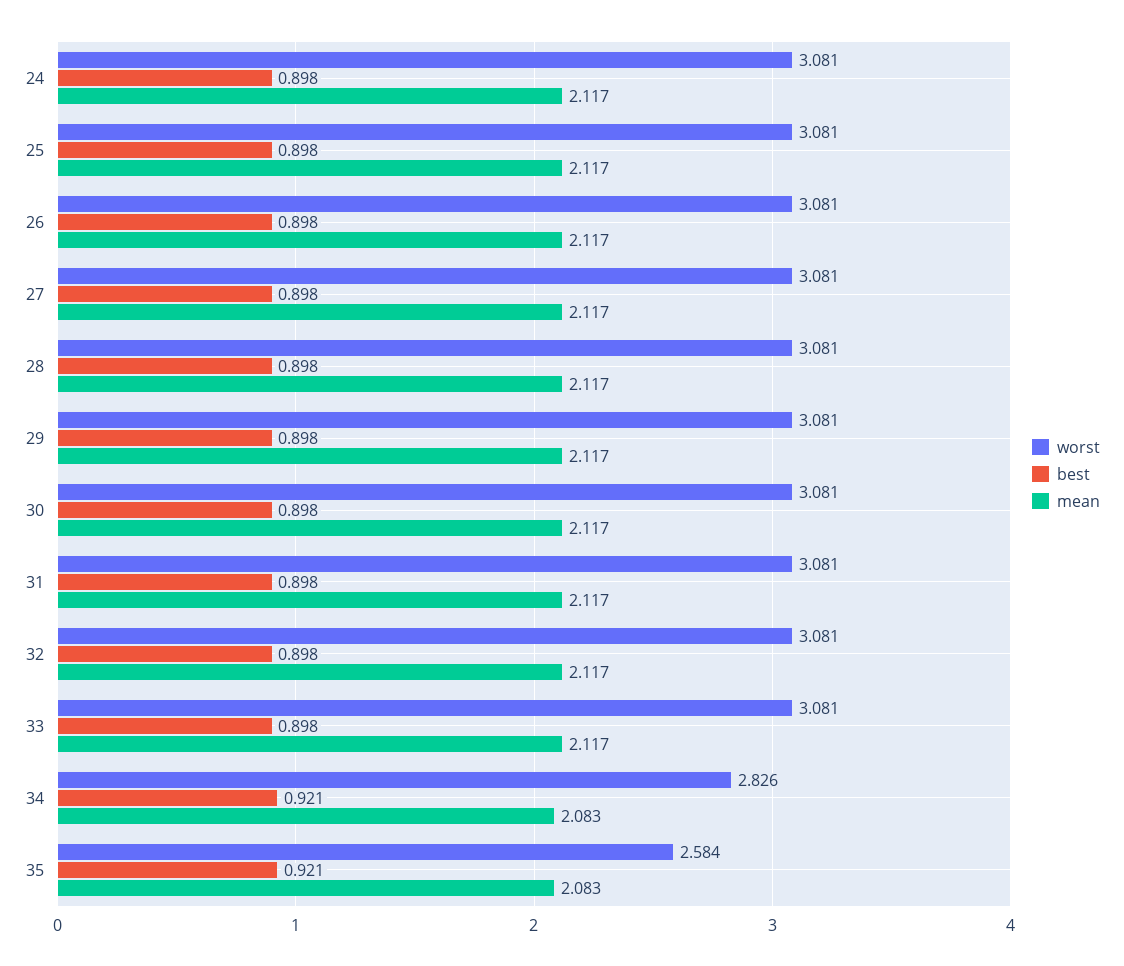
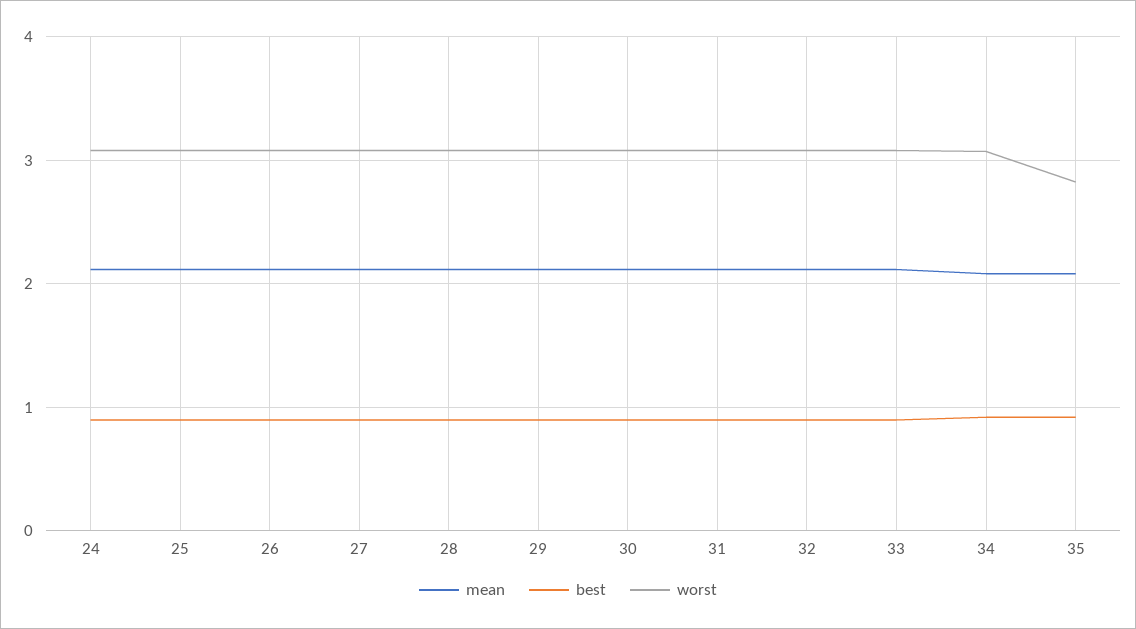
worst, 34: 2.826 -> 3.1
worst, 35: 2.584 -> 2.8

